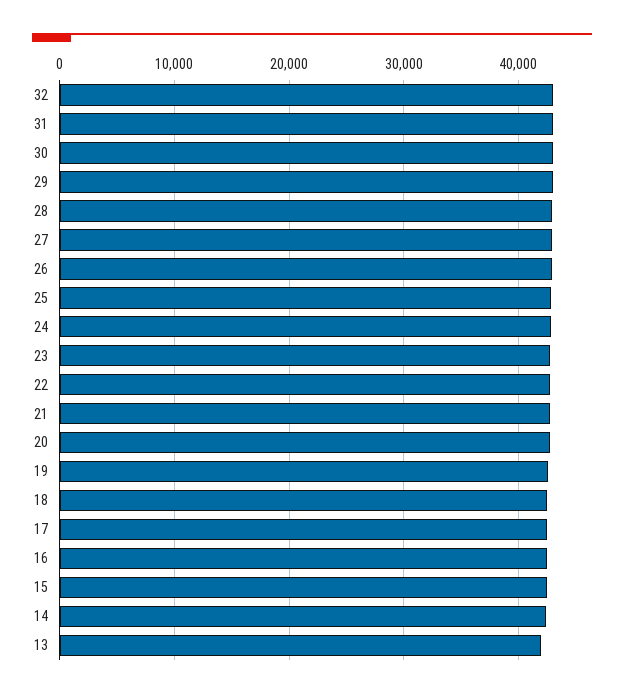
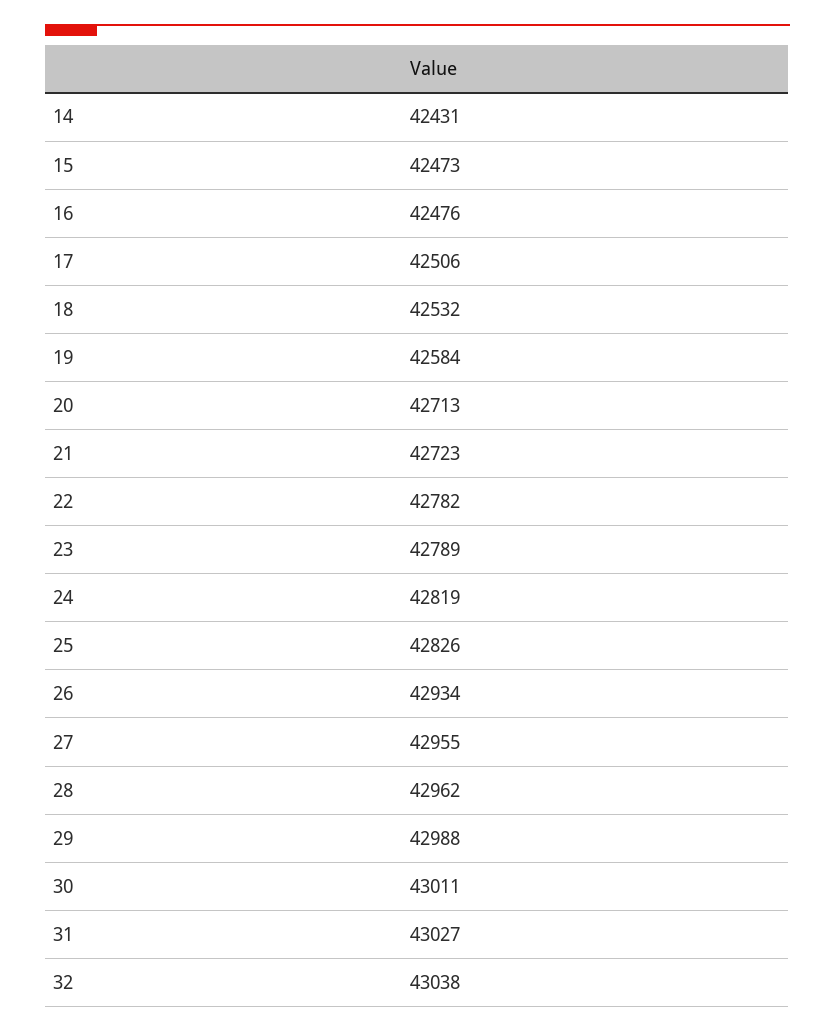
13: 42000 -> none

